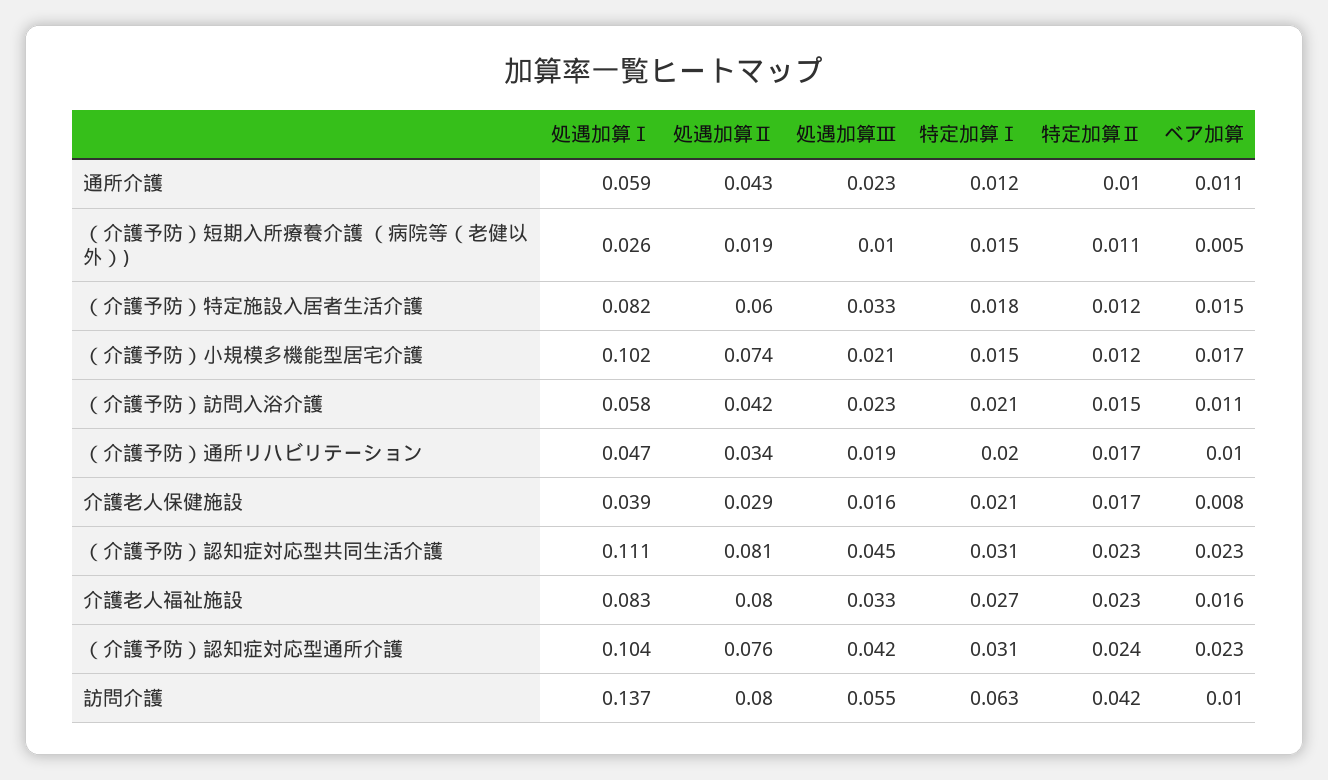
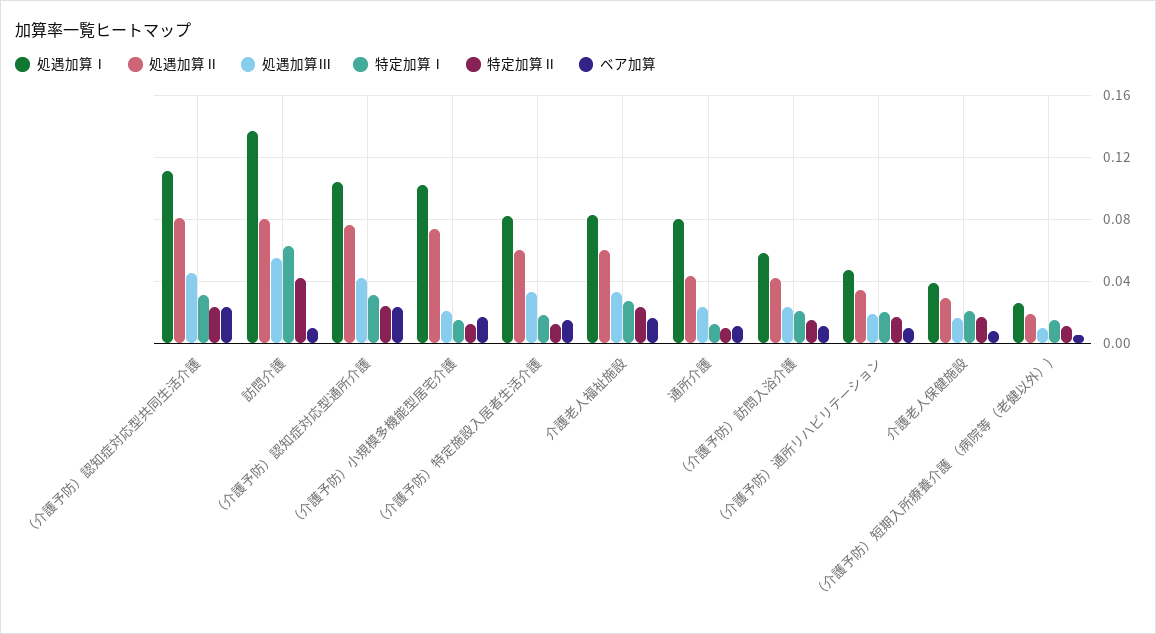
処遇加算Ⅰ, 通所介護: 0.059 -> 0.08
処遇加算Ⅱ, 介護老人福祉施設: 0.08 -> 0.06

